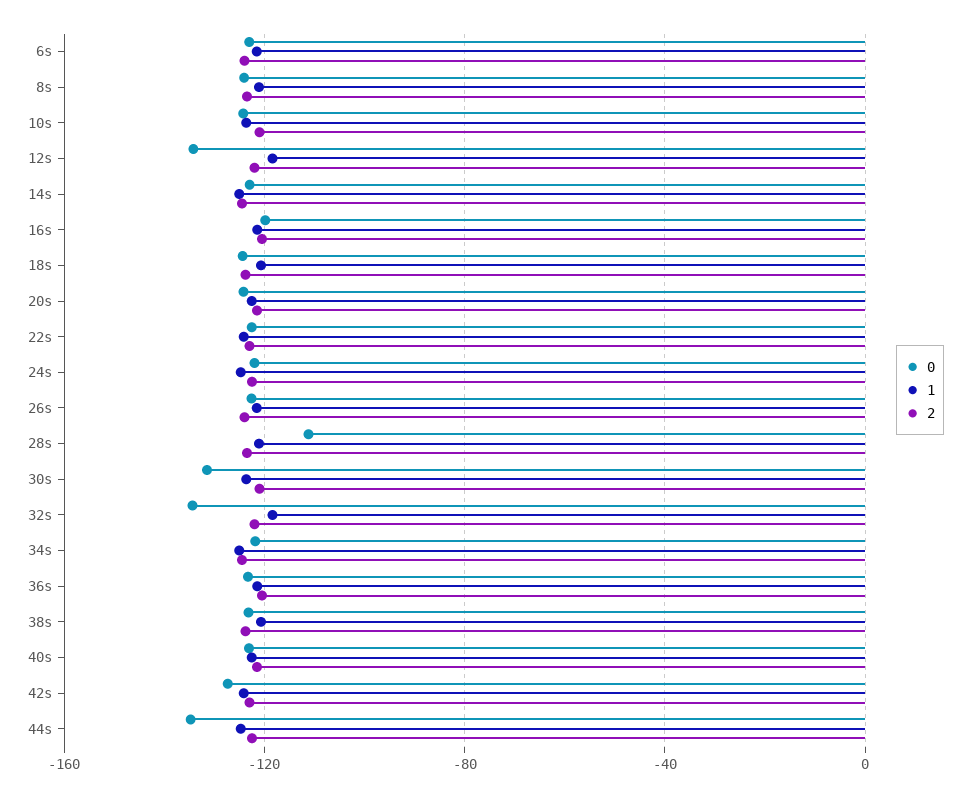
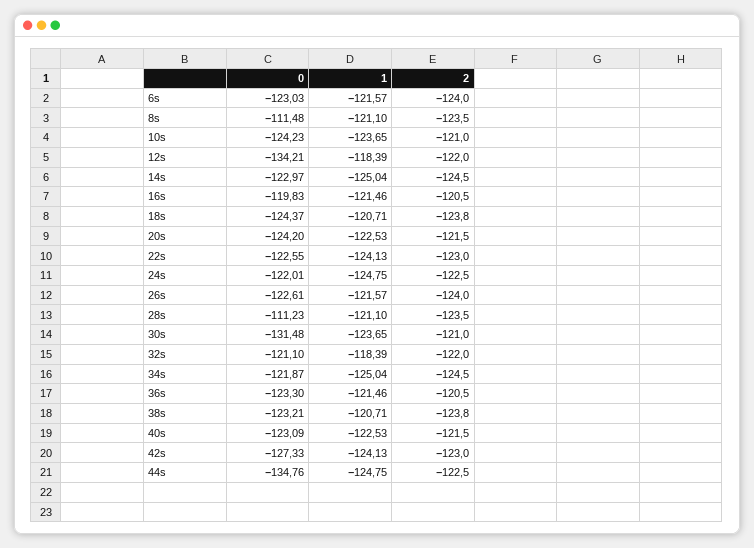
0, 8s: -125 -> -111.48
0, 32s: -135 -> -121.1

